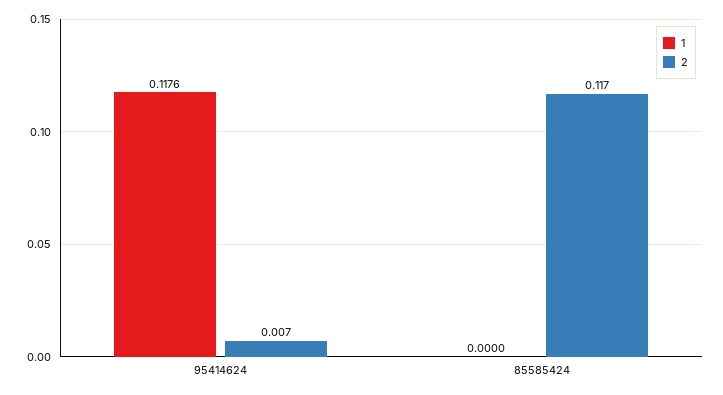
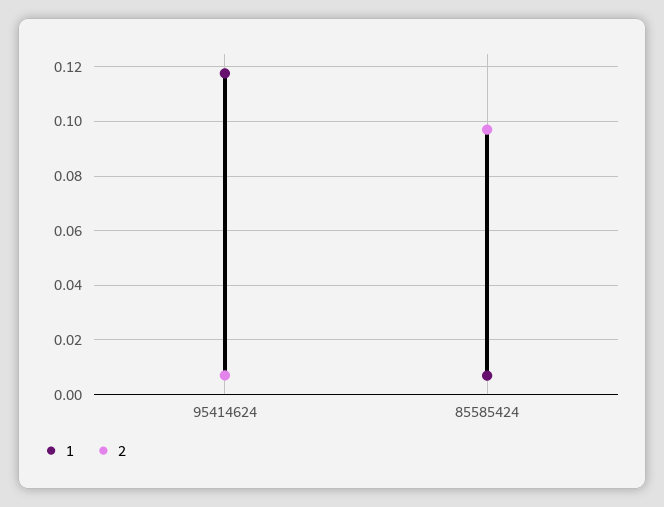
1, 85585424: 0 -> 0.0075
2, 85585424: 0.117 -> 0.0975

